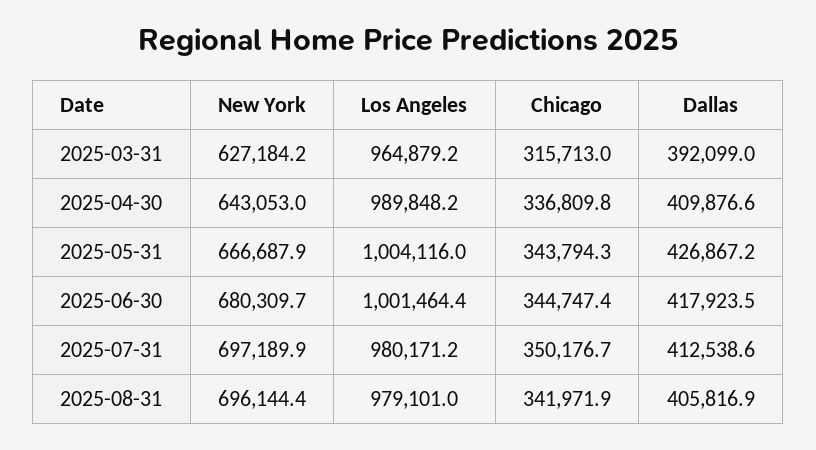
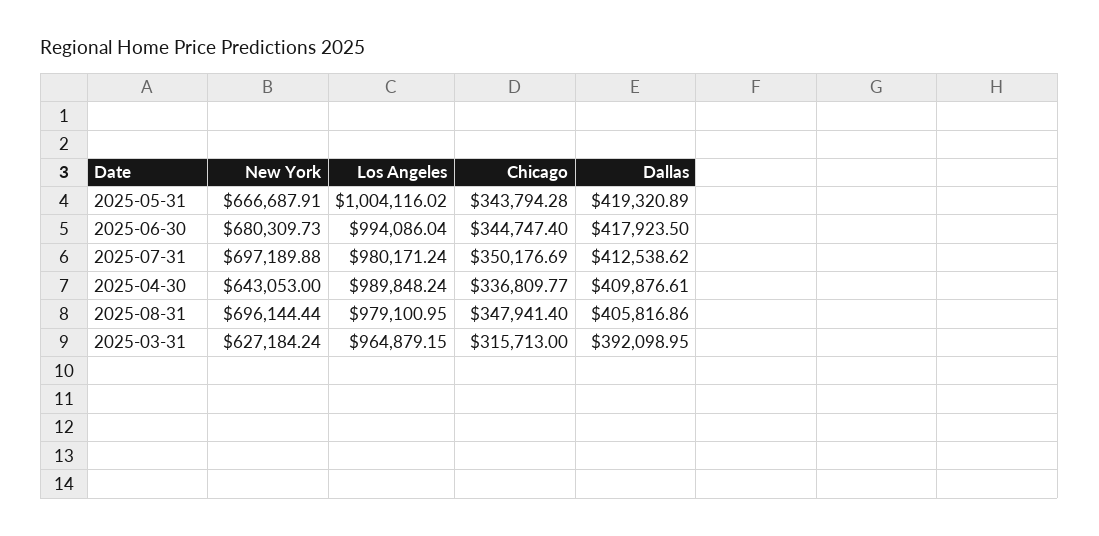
Dallas, 2025-05-31: 426867.2 -> 419320.89
Los Angeles, 2025-06-30: 1001464.4 -> 994086.04
Chicago, 2025-08-31: 341971.9 -> 347941.4

